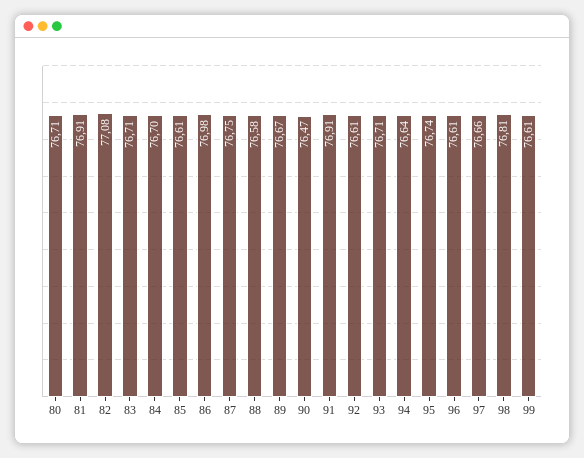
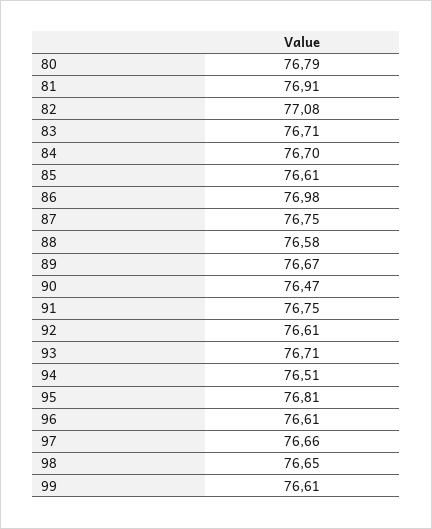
80: 76.71 -> 76.79
91: 76.91 -> 76.75
94: 76.64 -> 76.51
95: 76.74 -> 76.81
98: 76.81 -> 76.65

